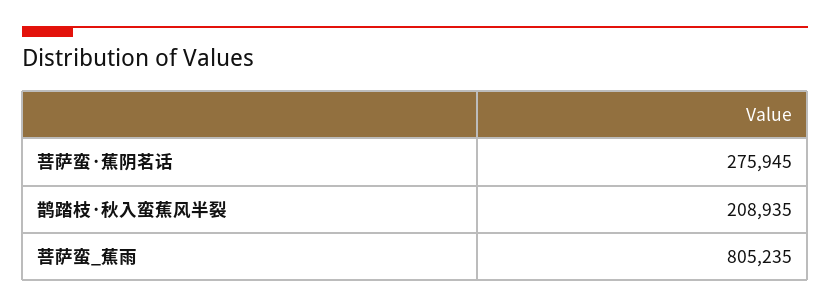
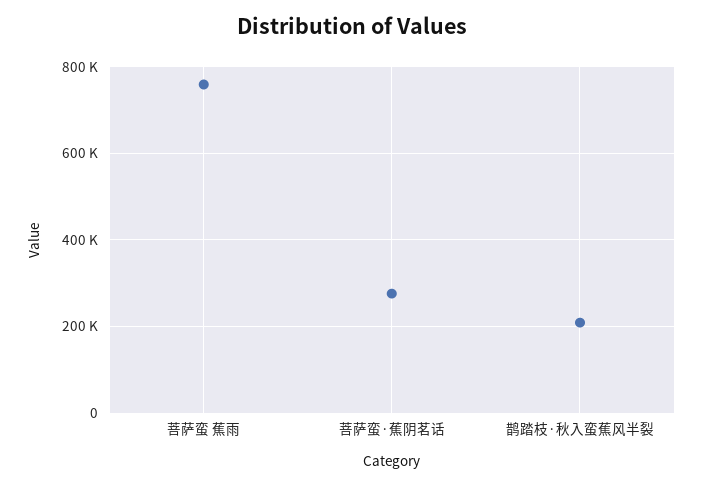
菩萨蛮_蕉雨: 805235 -> 760000

